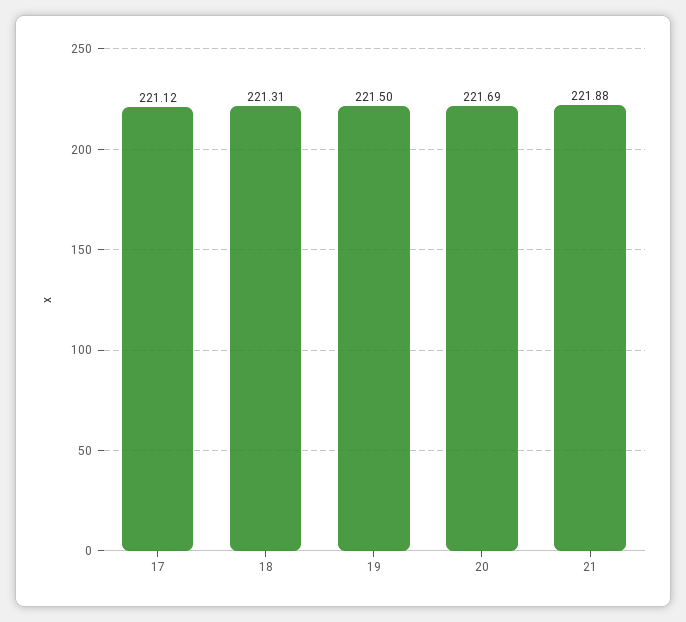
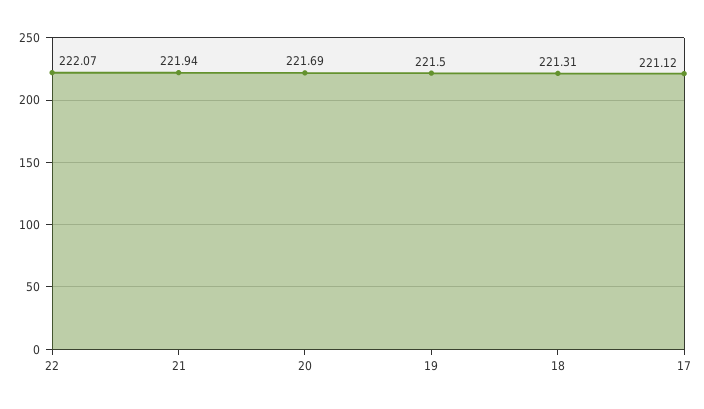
21: 221.88 -> 221.94
22: none -> 222.07

